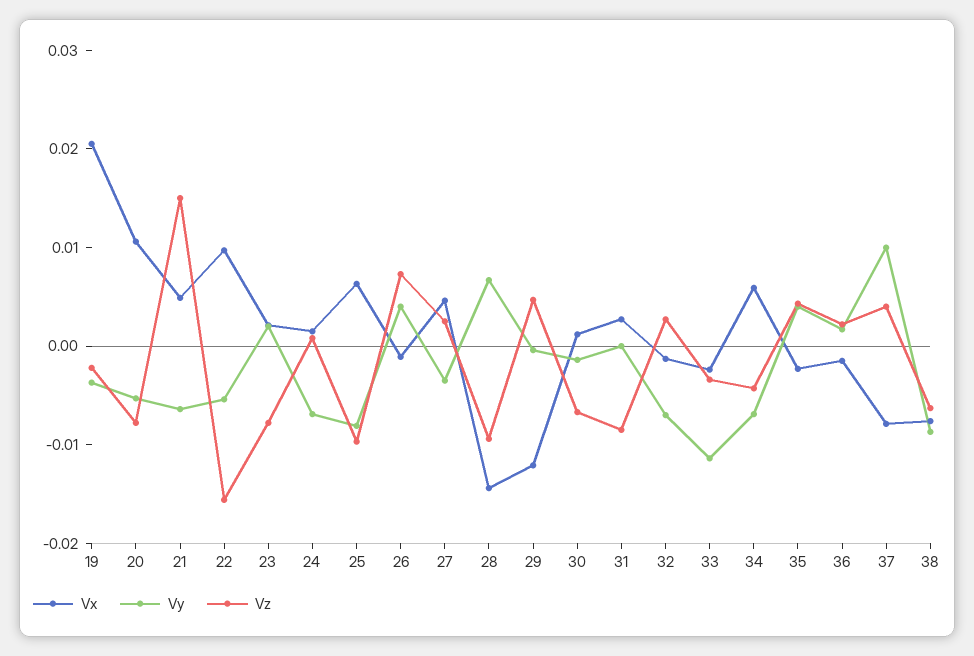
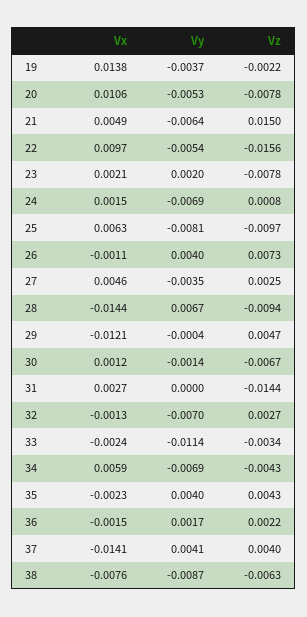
Vx, 19: 0.02 -> 0.0138
Vz, 31: -0.008 -> -0.0144
Vx, 37: -0.008 -> -0.0141
Vy, 37: 0.01 -> 0.0041

